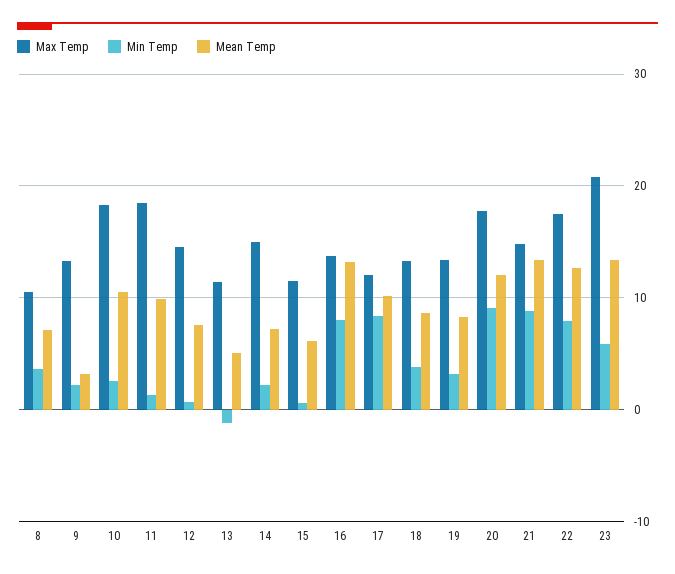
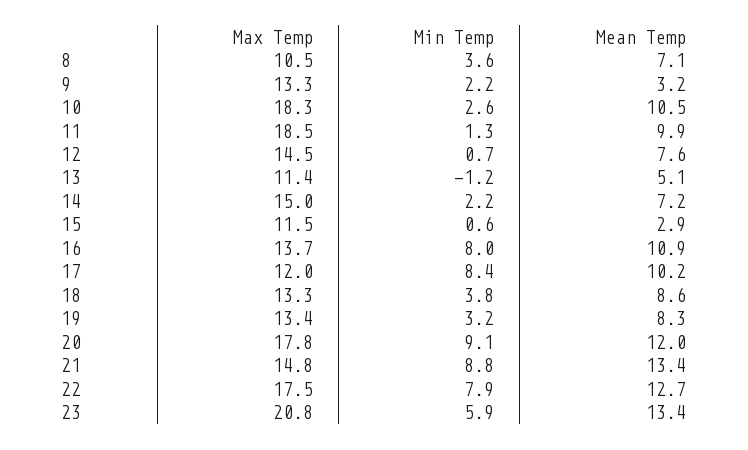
Mean Temp, 15: 6 -> 2.9
Mean Temp, 16: 13 -> 10.9

